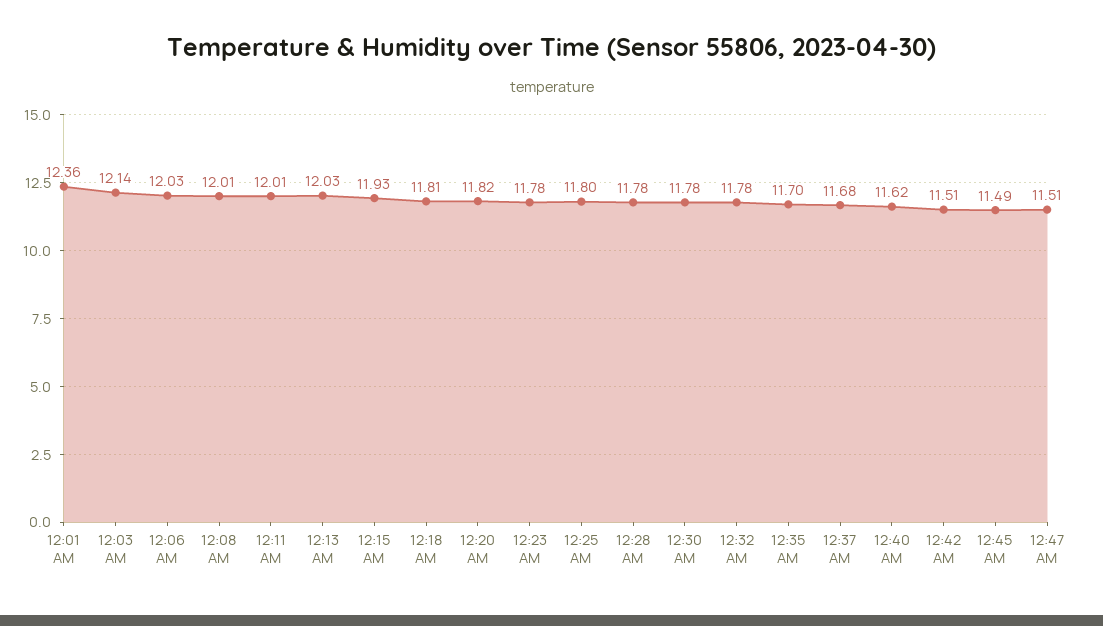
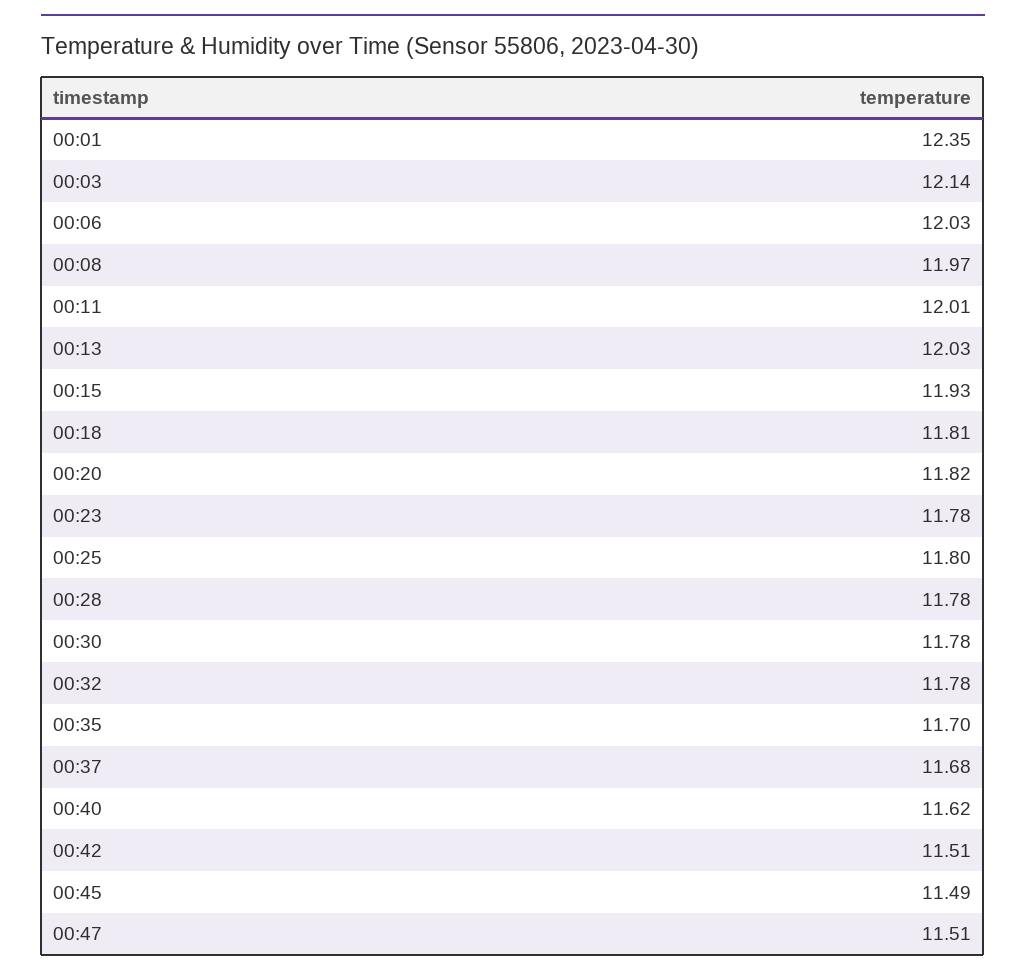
12:01 AM: 12.36 -> 12.35
12:08 AM: 12.01 -> 11.97

